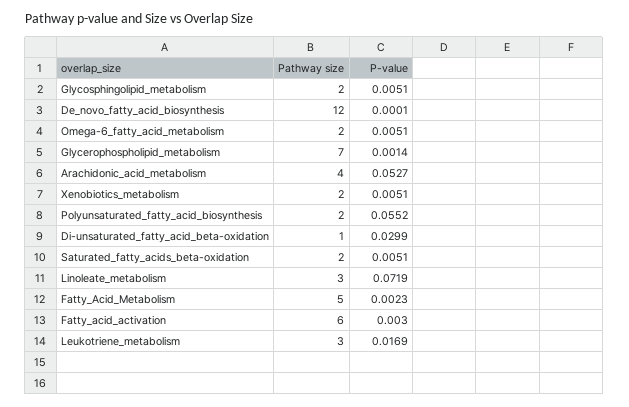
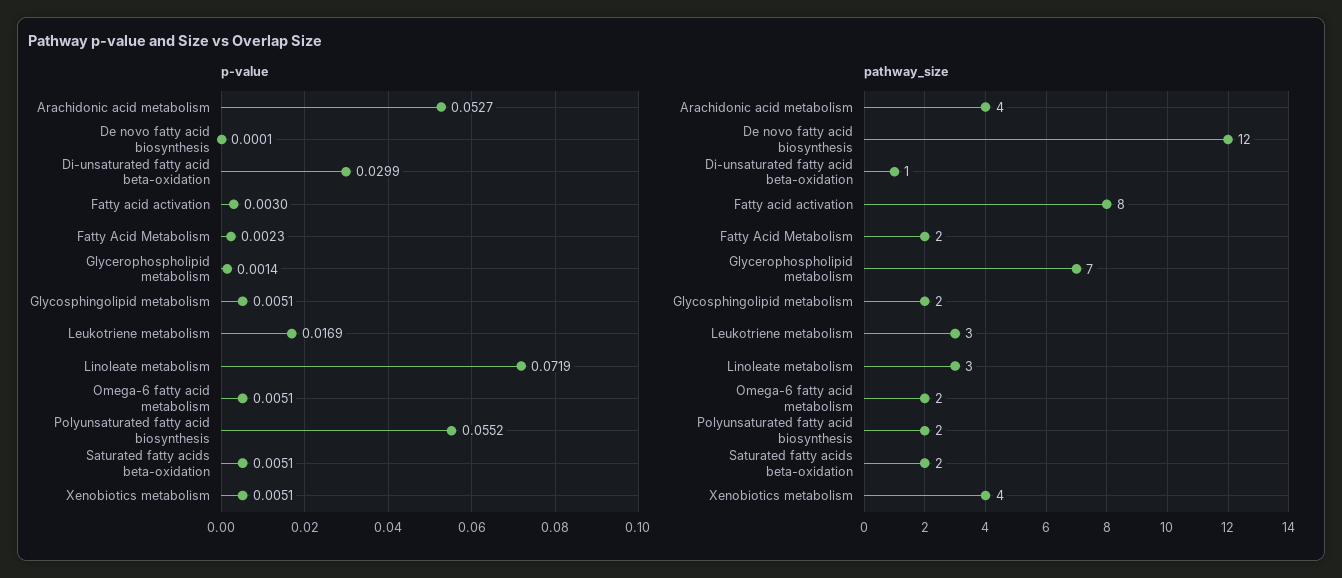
Pathway size, Xenobiotics_metabolism: 2 -> 4
Pathway size, Fatty_Acid_Metabolism: 5 -> 2
Pathway size, Fatty_acid_activation: 6 -> 8

